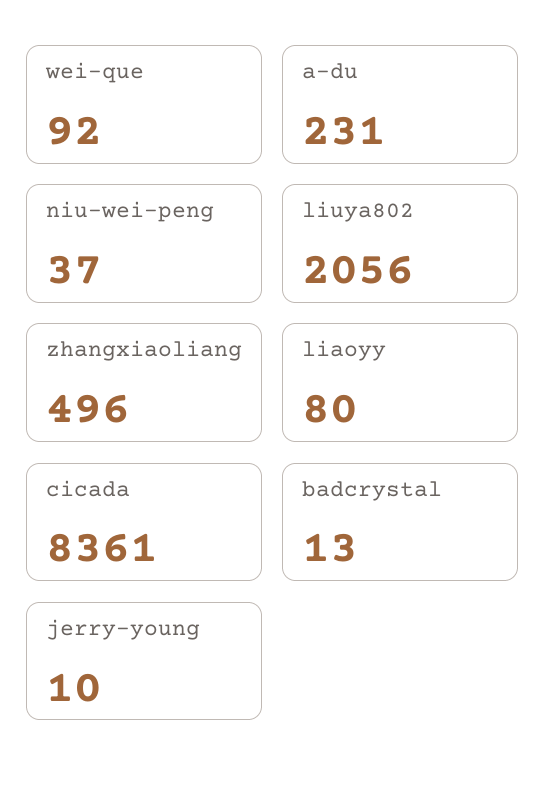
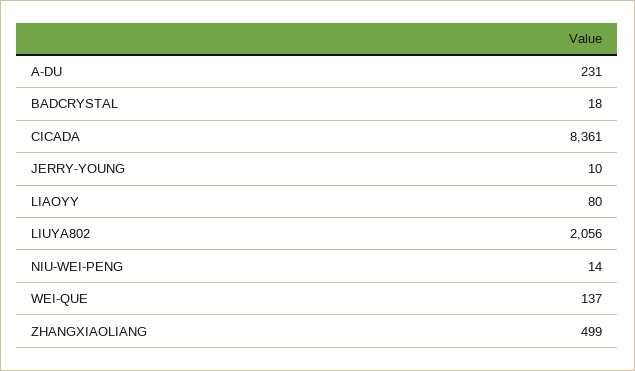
wei-que: 92 -> 137
niu-wei-peng: 37 -> 14
zhangxiaoliang: 496 -> 499
badcrystal: 13 -> 18

